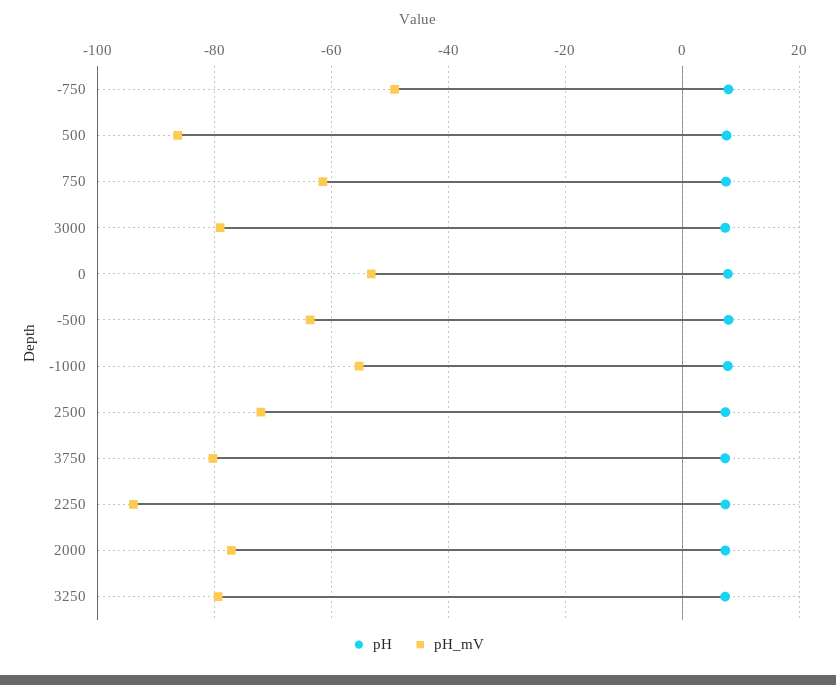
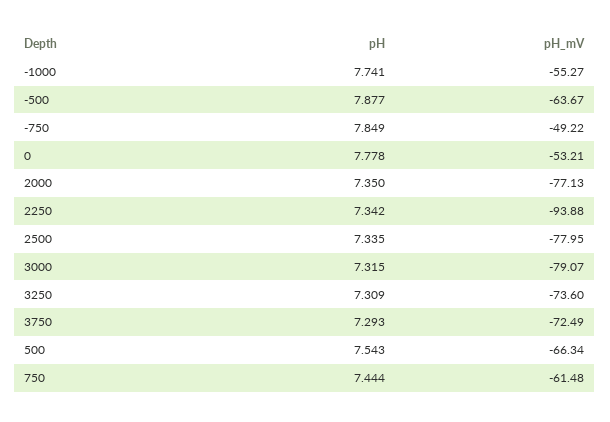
pH_mV, 500: -86 -> -66.34
pH_mV, 2500: -72 -> -77.95
pH_mV, 3750: -80 -> -72.49
pH_mV, 3250: -80 -> -73.6

